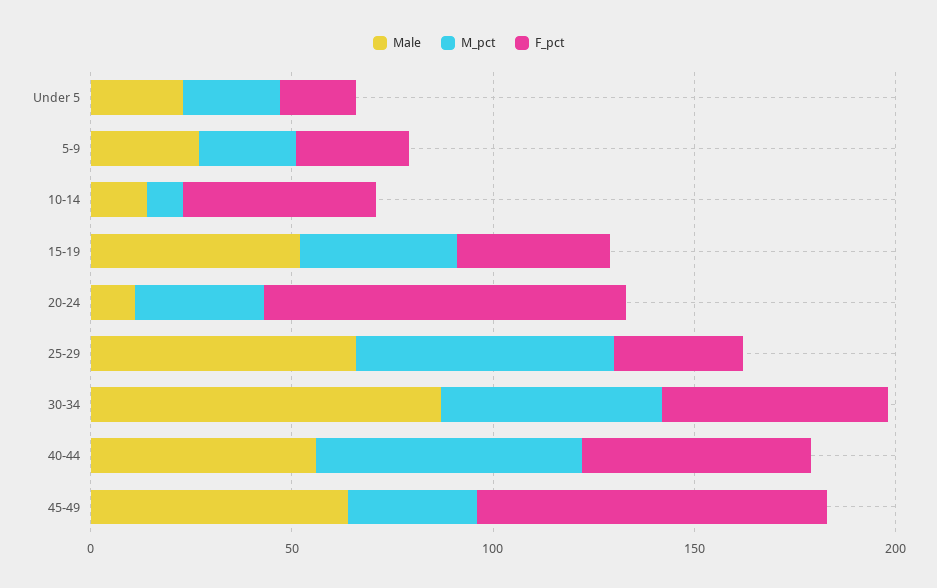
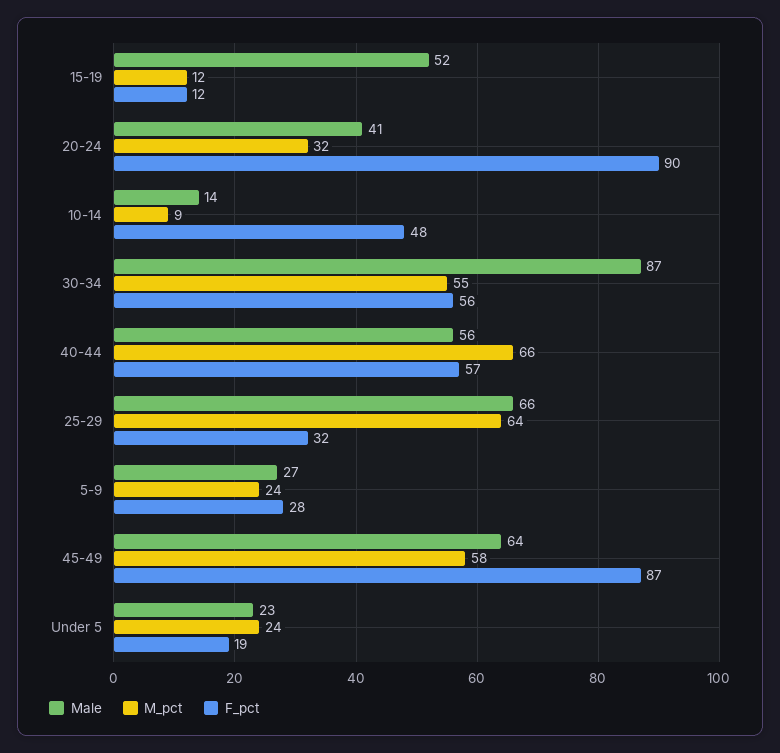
M_pct, 15-19: 40 -> 12
F_pct, 15-19: 40 -> 12
Male, 20-24: 10 -> 41
M_pct, 45-49: 30 -> 58

